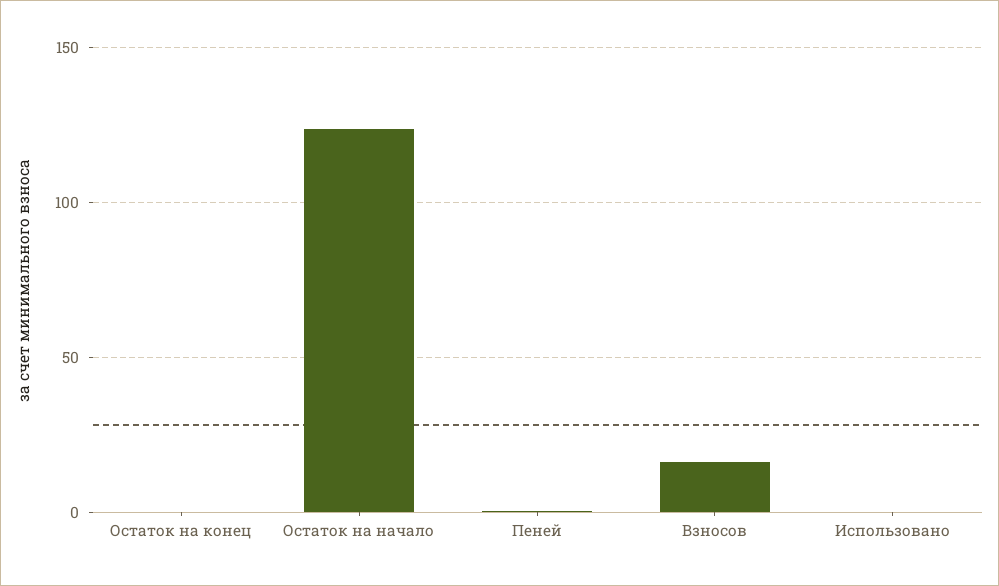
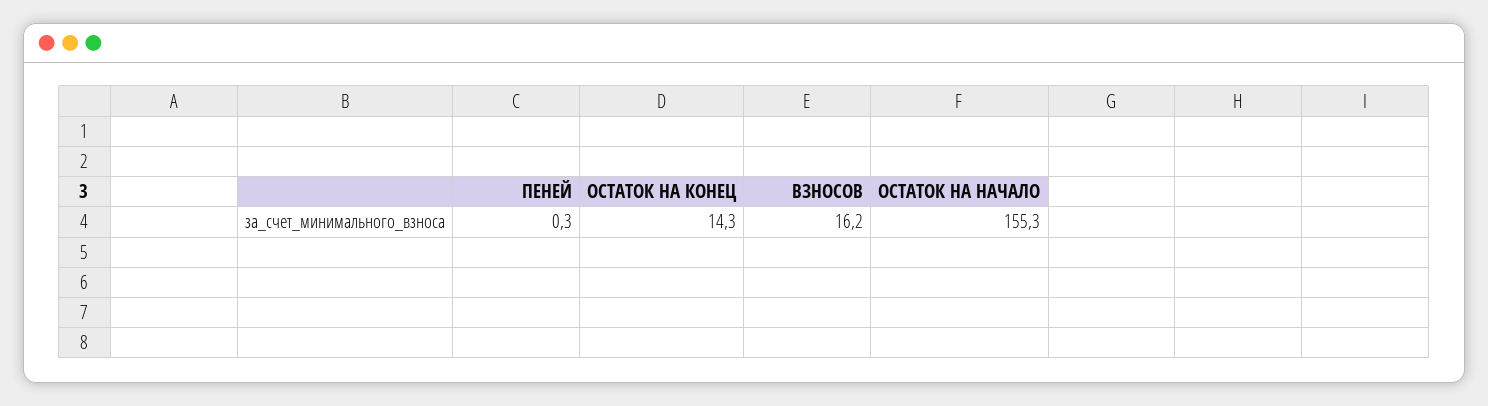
Остаток на конец: 0 -> 14.3
Остаток на начало: 125 -> 155.3
Использовано: 0 -> none

